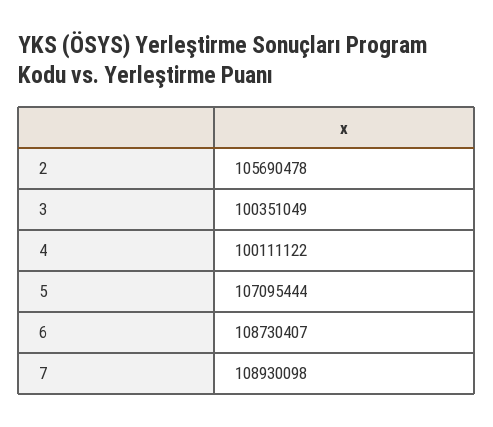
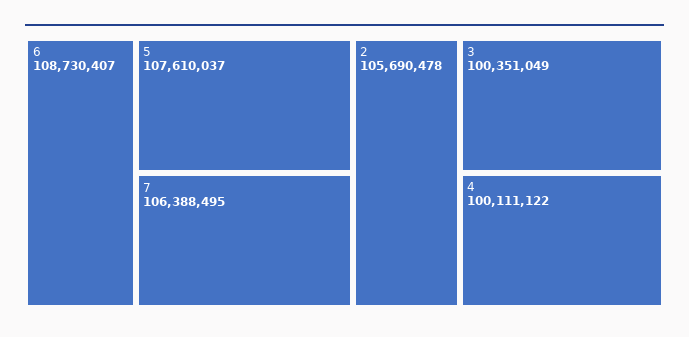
5: 107095444 -> 107610037
7: 108930098 -> 106388495

